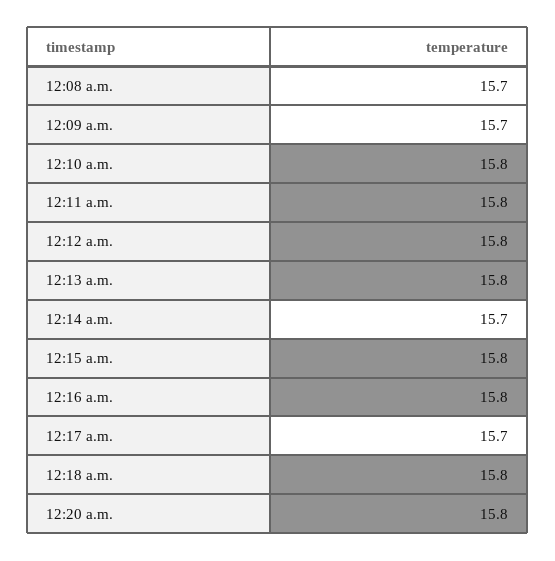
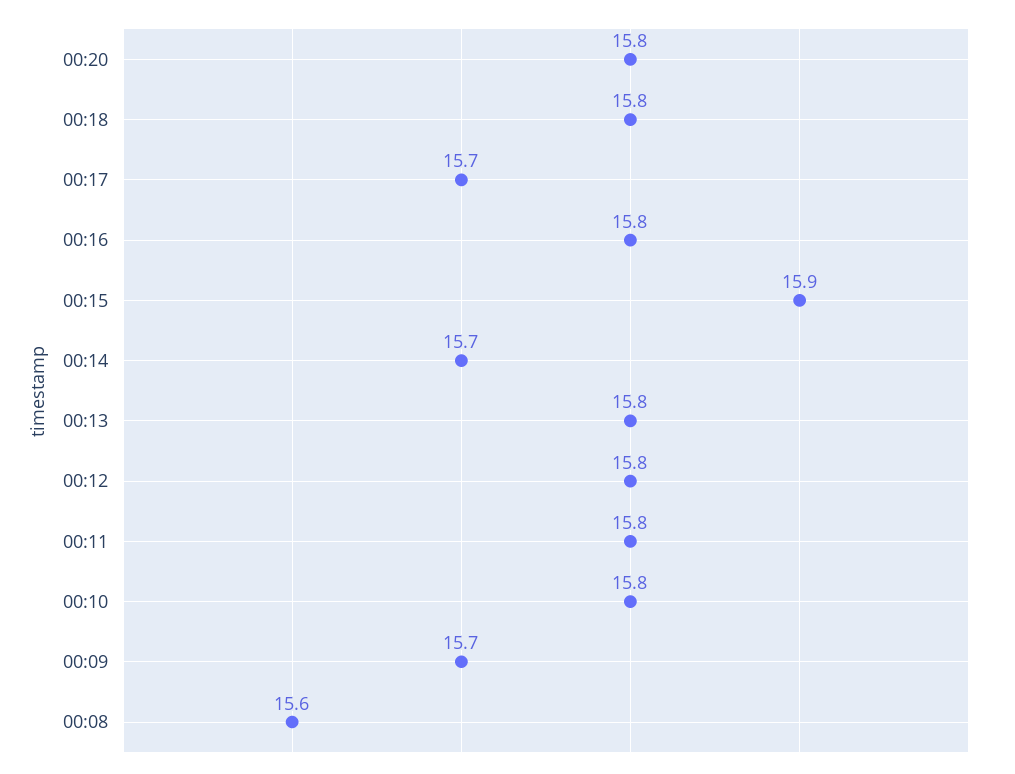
12:08 a.m.: 15.7 -> 15.6
12:15 a.m.: 15.8 -> 15.9

